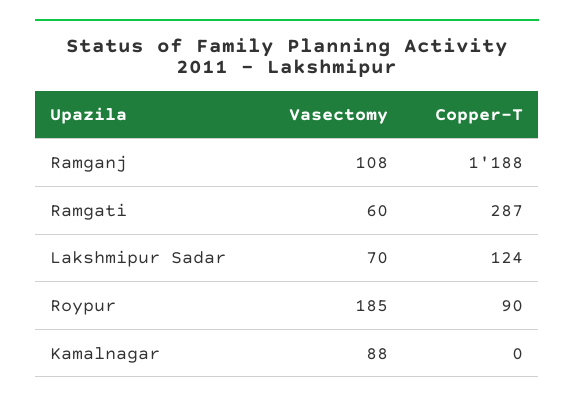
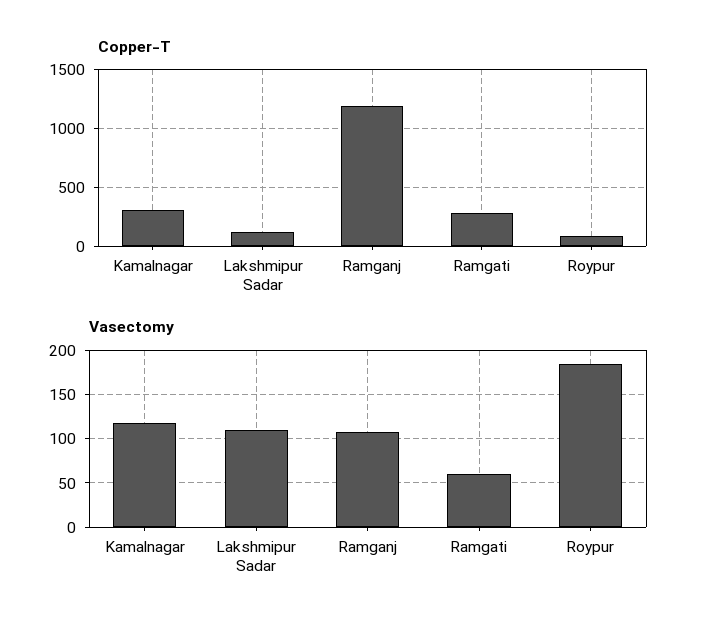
Vasectomy, Lakshmipur Sadar: 70 -> 110
Vasectomy, Kamalnagar: 88 -> 120
Copper-T, Kamalnagar: 0 -> 300

